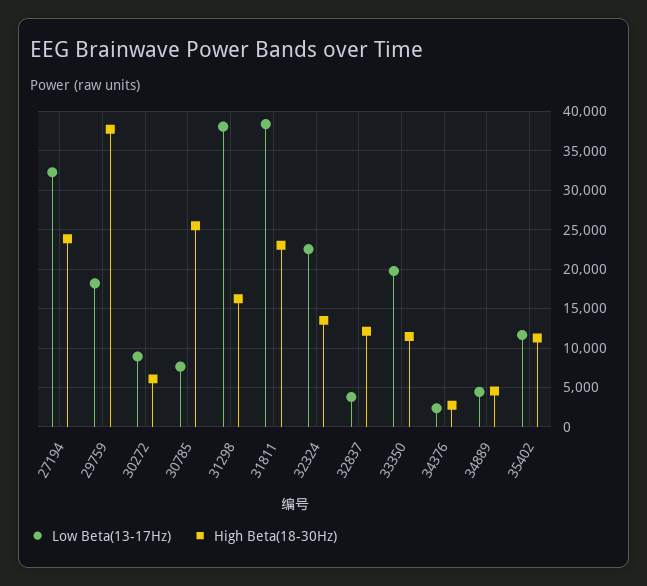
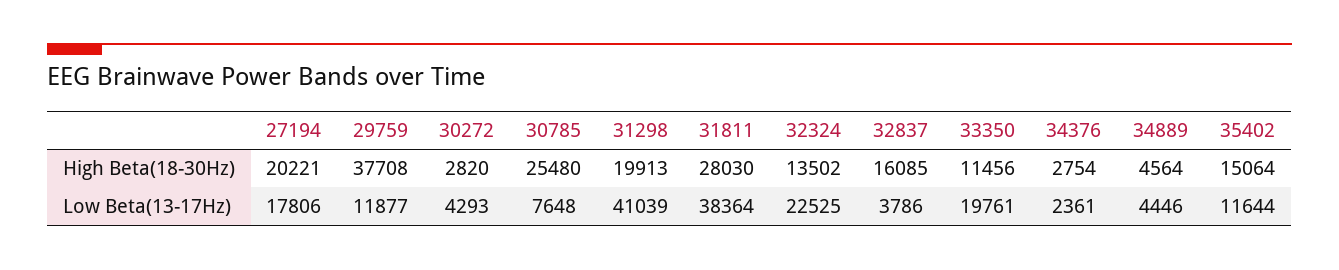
Low Beta(13-17Hz), 27194: 32000 -> 17806
High Beta(18-30Hz), 27194: 24000 -> 20221
Low Beta(13-17Hz), 29759: 18000 -> 11877
Low Beta(13-17Hz), 30272: 9000 -> 4293
High Beta(18-30Hz), 30272: 6000 -> 2820
Low Beta(13-17Hz), 31298: 38000 -> 41039
High Beta(18-30Hz), 31298: 16000 -> 19913
High Beta(18-30Hz), 31811: 23000 -> 28030
High Beta(18-30Hz), 32837: 12000 -> 16085
High Beta(18-30Hz), 35402: 11000 -> 15064

